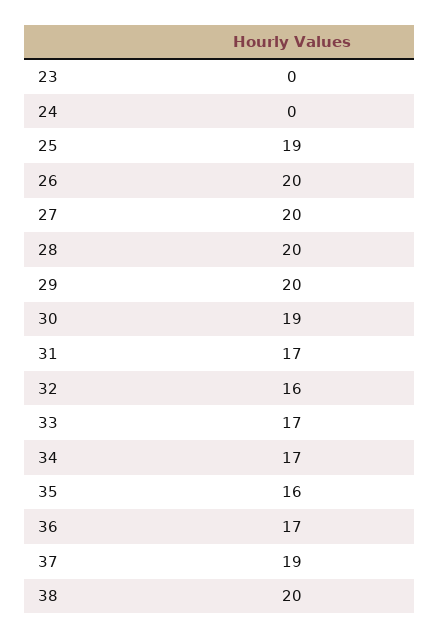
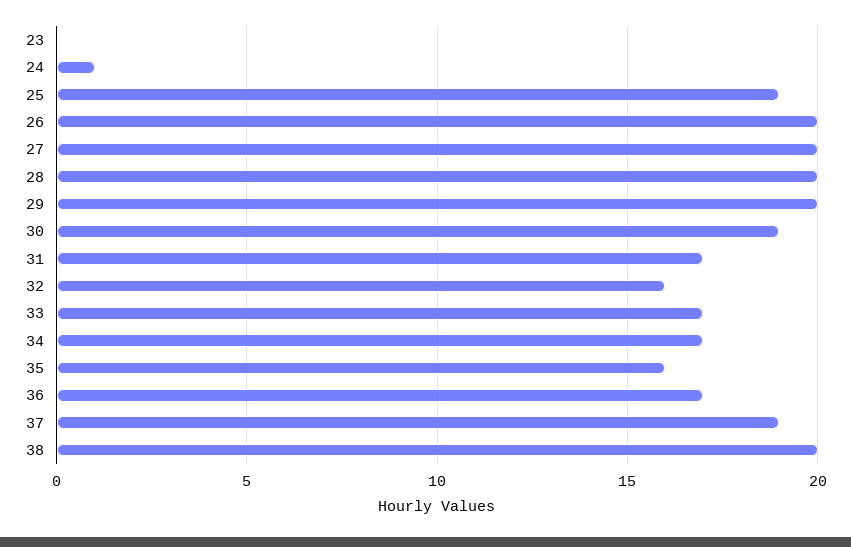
24: 0 -> 1

